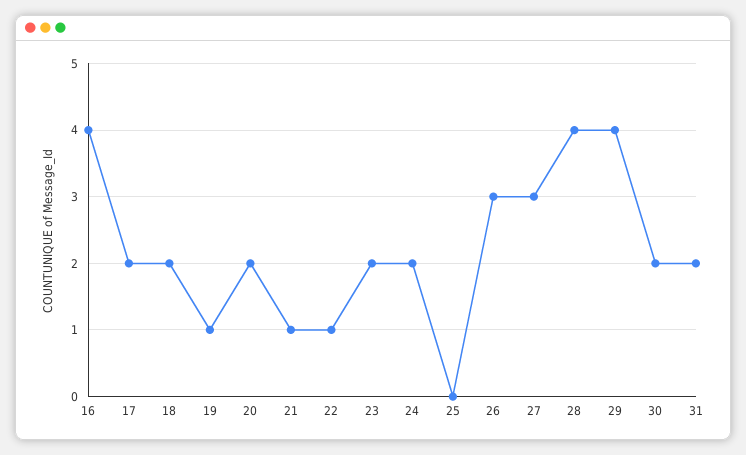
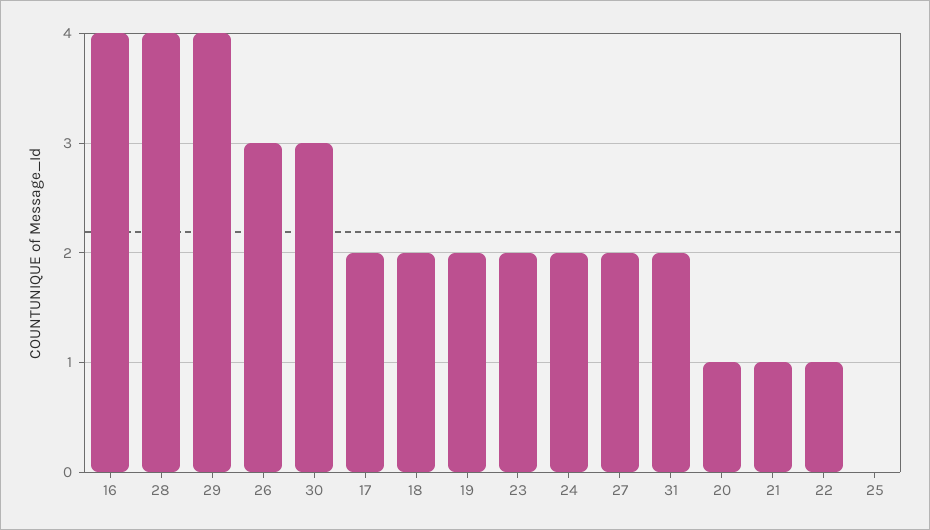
19: 1 -> 2
20: 2 -> 1
27: 3 -> 2
30: 2 -> 3

